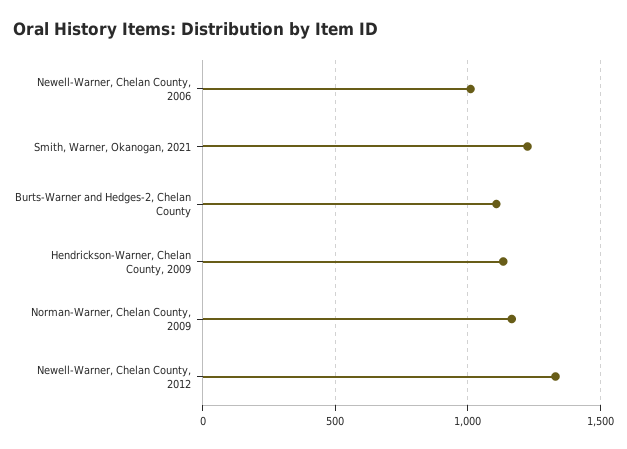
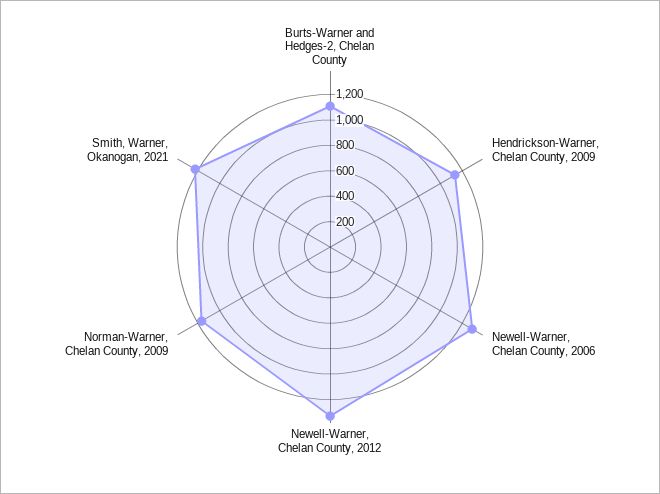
Newell-Warner, Chelan County, 2006: 1000 -> 1300

